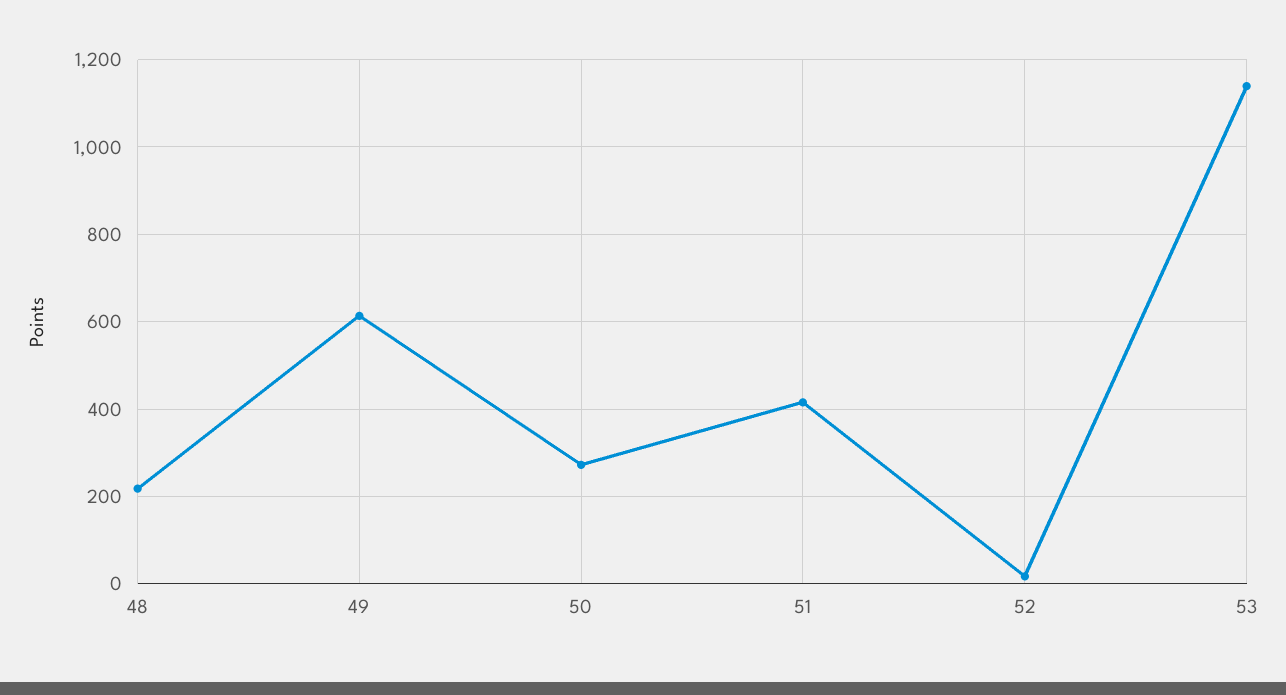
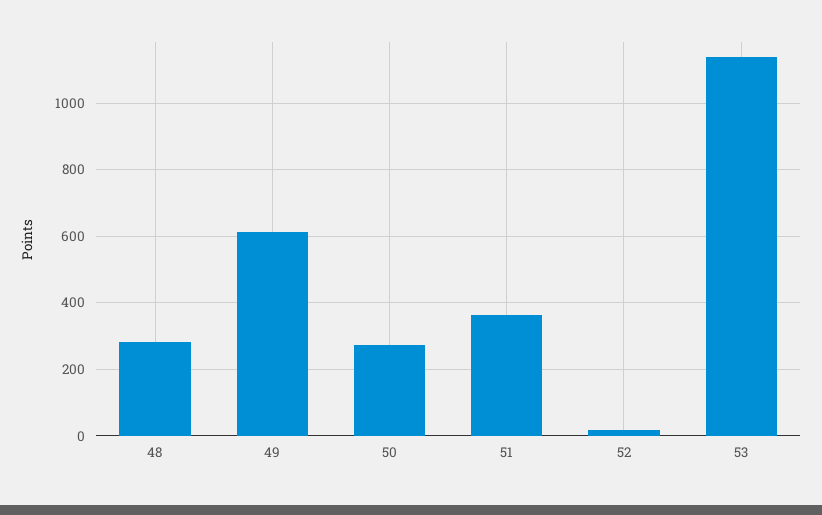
48: 220 -> 280
51: 420 -> 360

